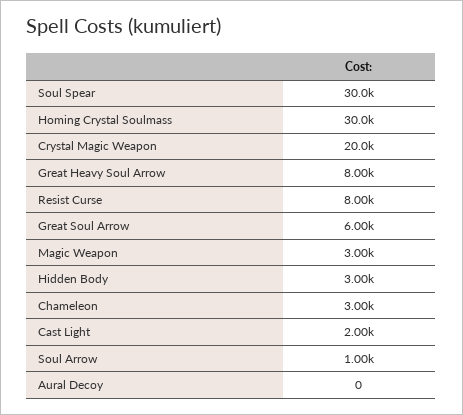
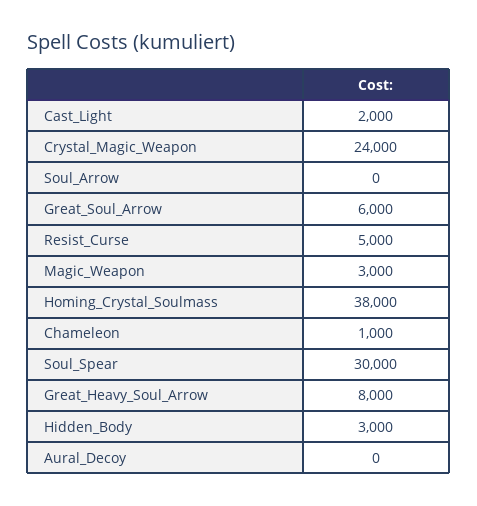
Homing Crystal Soulmass: 30000 -> 38000
Crystal Magic Weapon: 20000 -> 24000
Resist Curse: 8000 -> 5000
Chameleon: 3000 -> 1000
Soul Arrow: 1000 -> 0

